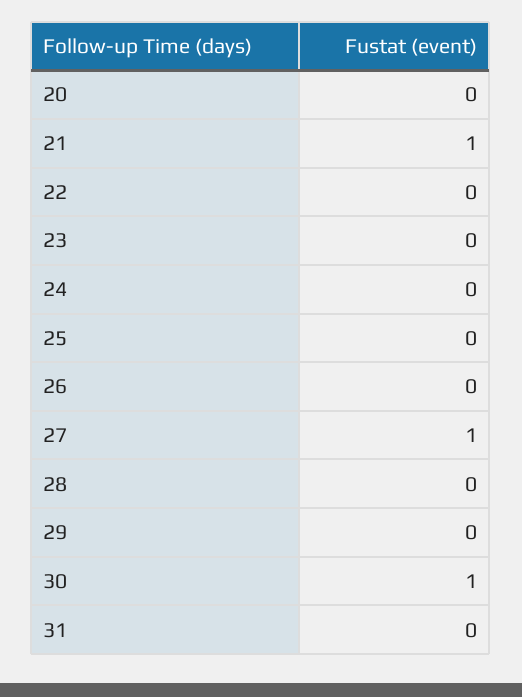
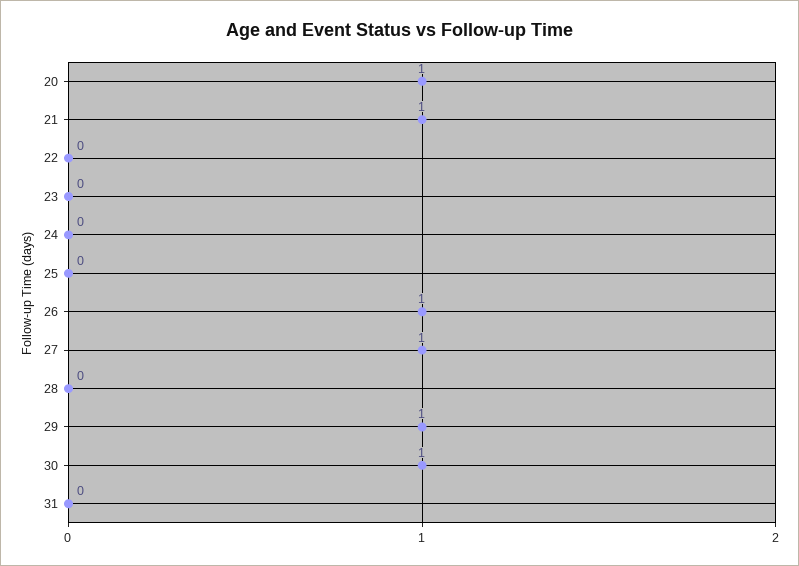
20: 0 -> 1
26: 0 -> 1
29: 0 -> 1

